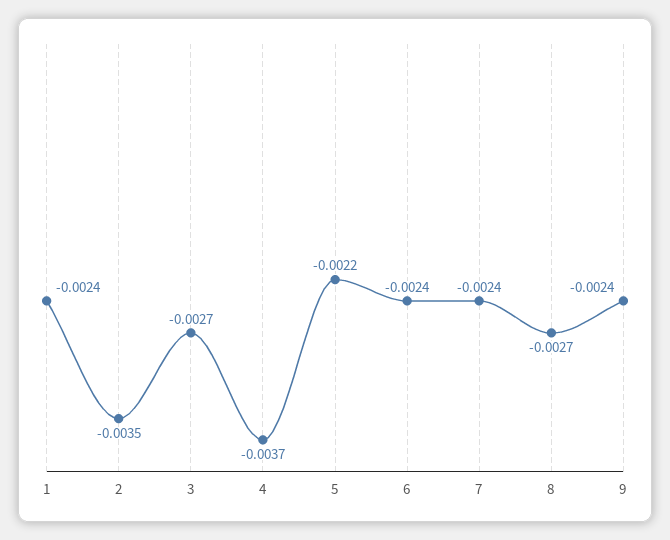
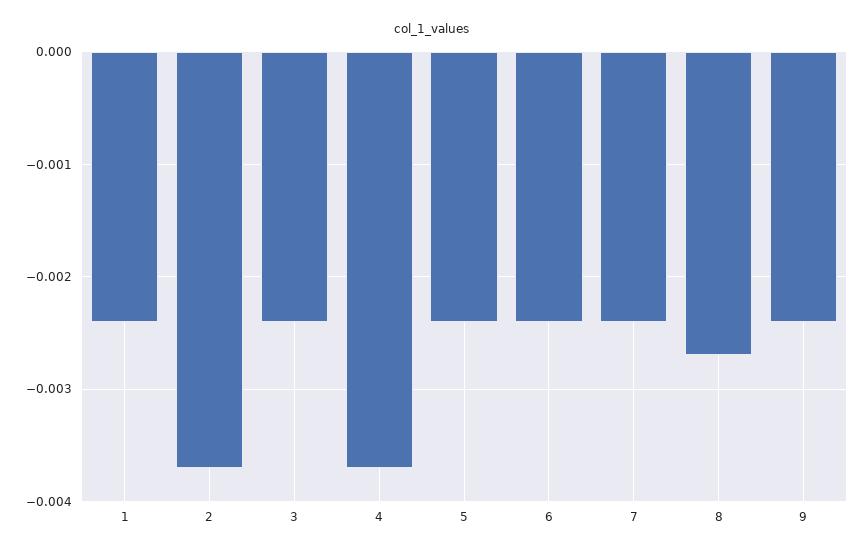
2: -0.0035 -> -0.0037
3: -0.0027 -> -0.0024
5: -0.0022 -> -0.0024

